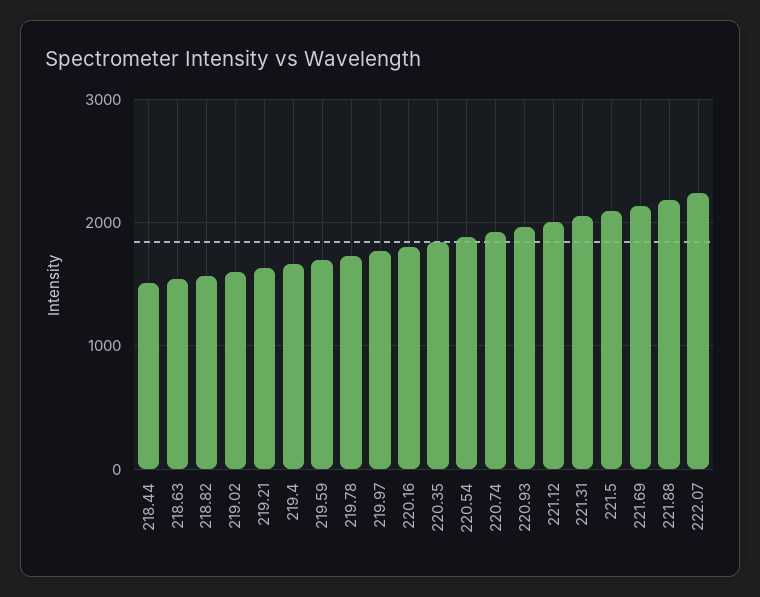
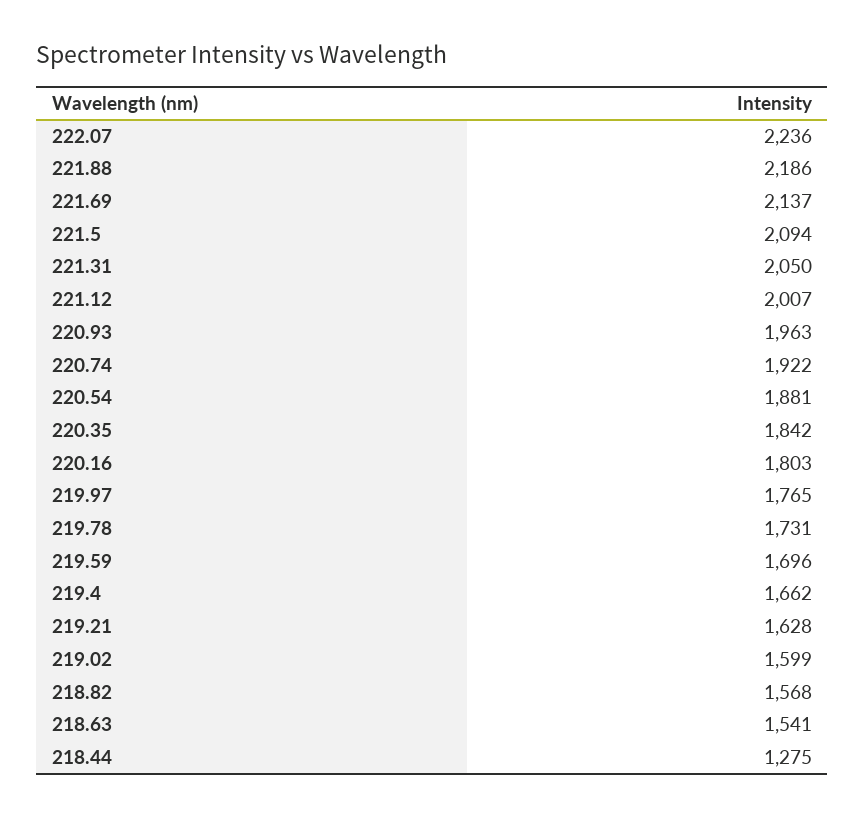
218.44: 1500 -> 1275

